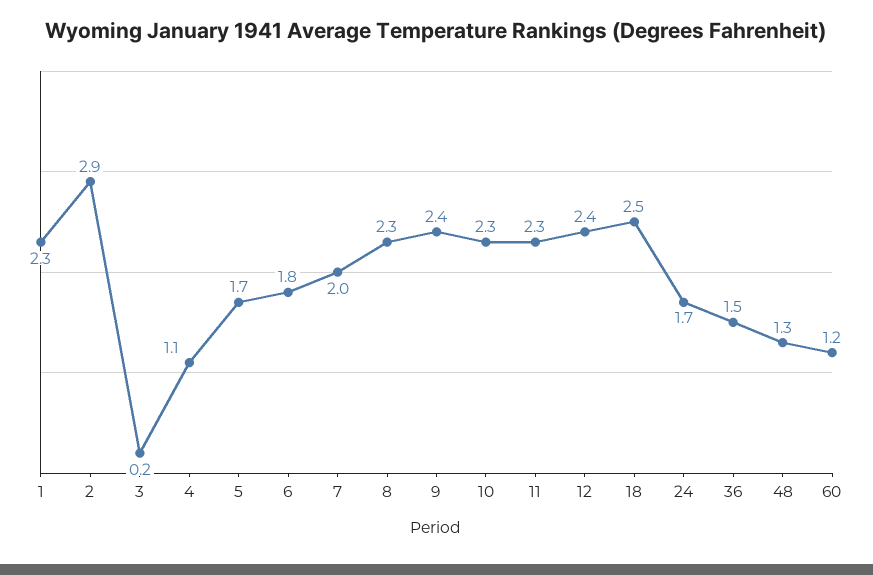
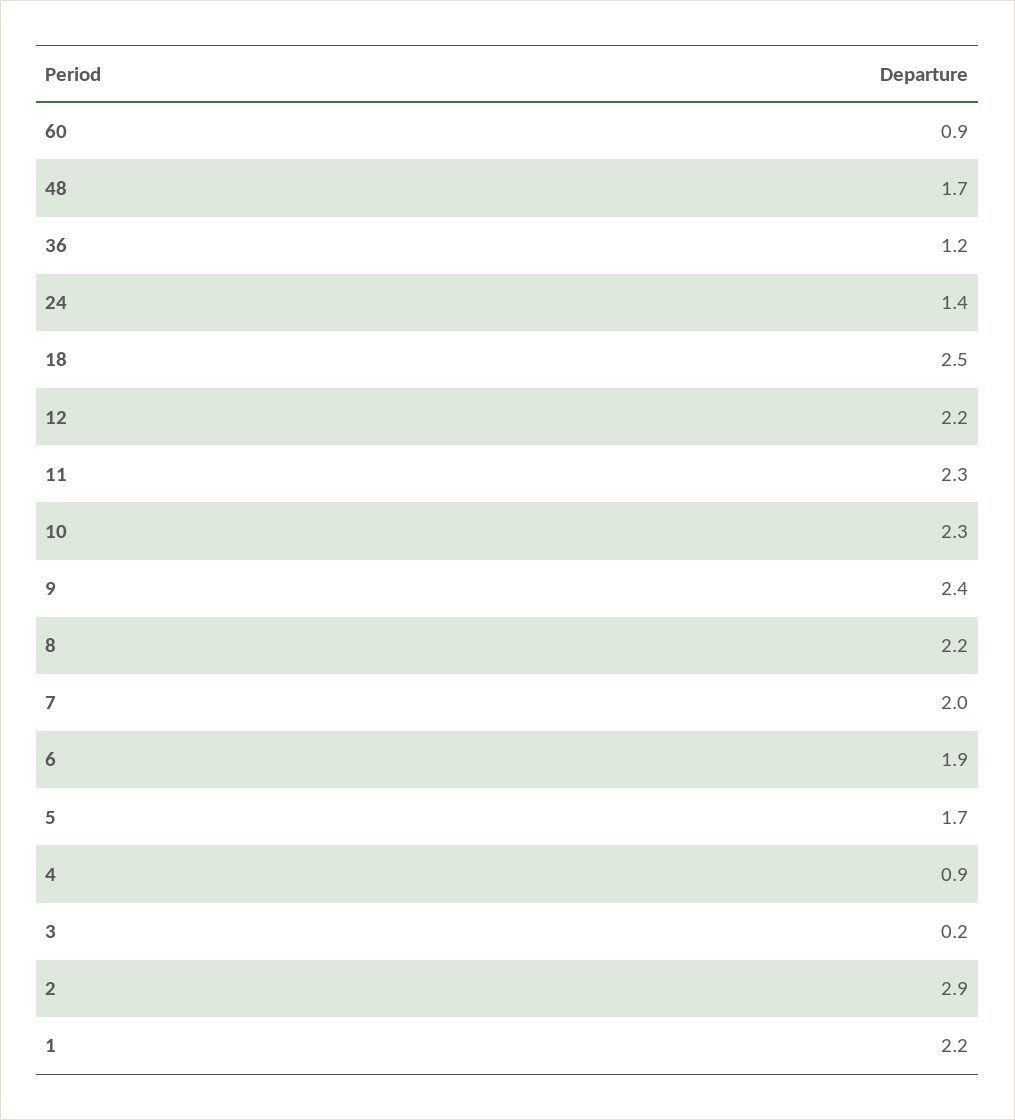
1: 2.3 -> 2.2
4: 1.1 -> 0.9
6: 1.8 -> 1.9
8: 2.3 -> 2.2
12: 2.4 -> 2.2
24: 1.7 -> 1.4
36: 1.5 -> 1.2
48: 1.3 -> 1.7
60: 1.2 -> 0.9

